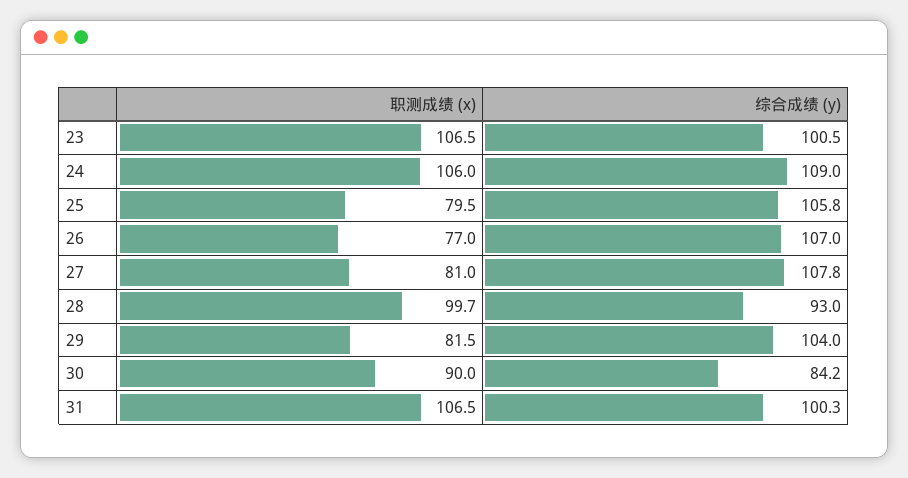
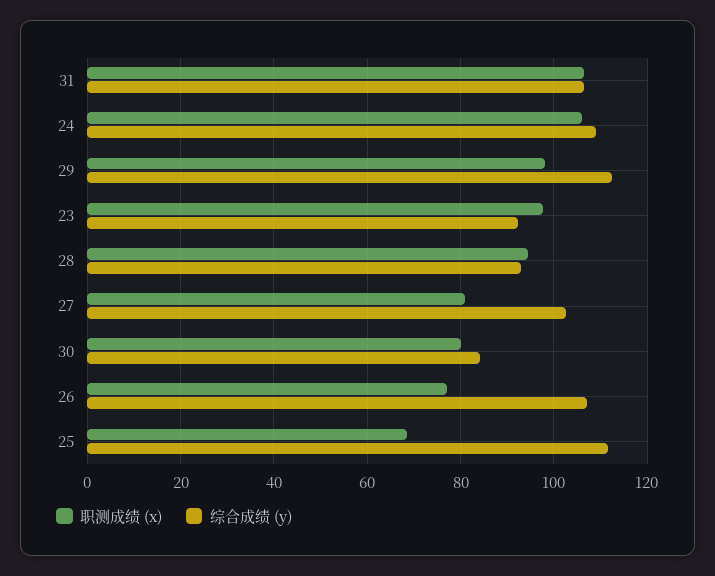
职测成绩 (x), 23: 106.5 -> 98
综合成绩 (y), 23: 100.5 -> 92
职测成绩 (x), 25: 79.5 -> 68
综合成绩 (y), 25: 105.8 -> 112
综合成绩 (y), 27: 107.8 -> 102
职测成绩 (x), 28: 99.7 -> 94
职测成绩 (x), 29: 81.5 -> 98
综合成绩 (y), 29: 104 -> 112
职测成绩 (x), 30: 90 -> 80
综合成绩 (y), 31: 100.3 -> 106

